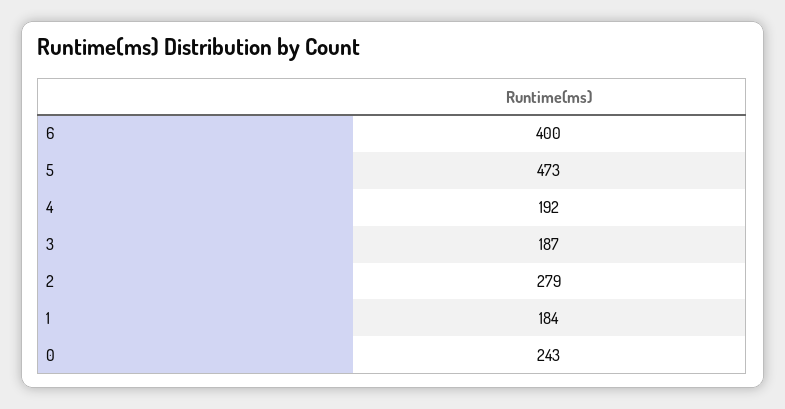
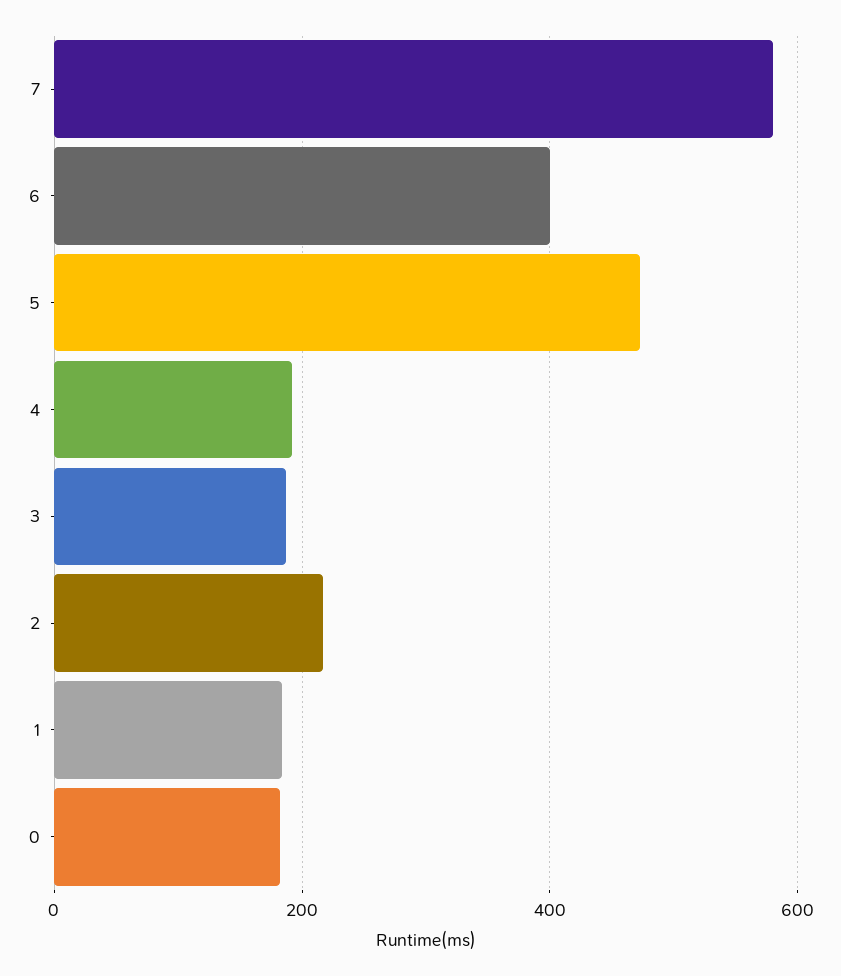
2: 279 -> 220
0: 243 -> 180
7: none -> 580

